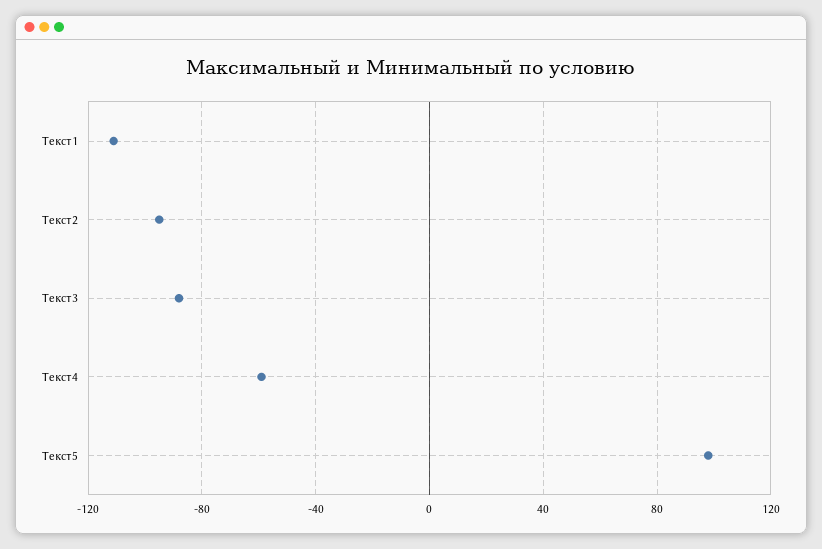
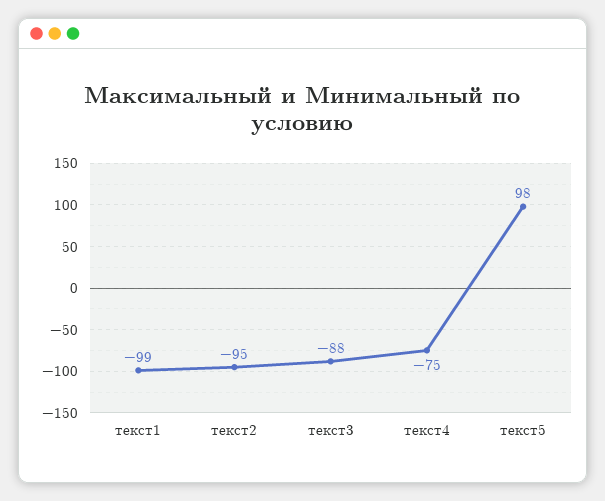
Текст1: -110 -> -99
Текст4: -60 -> -75

